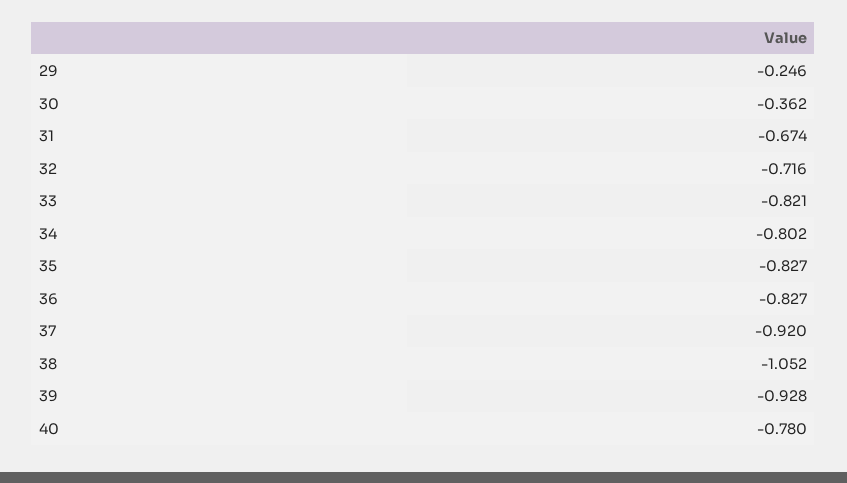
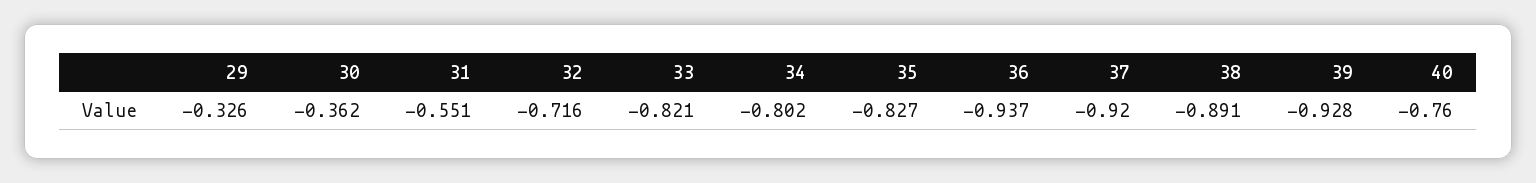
29: -0.246 -> -0.326
31: -0.674 -> -0.551
36: -0.827 -> -0.937
38: -1.052 -> -0.891
40: -0.78 -> -0.76

